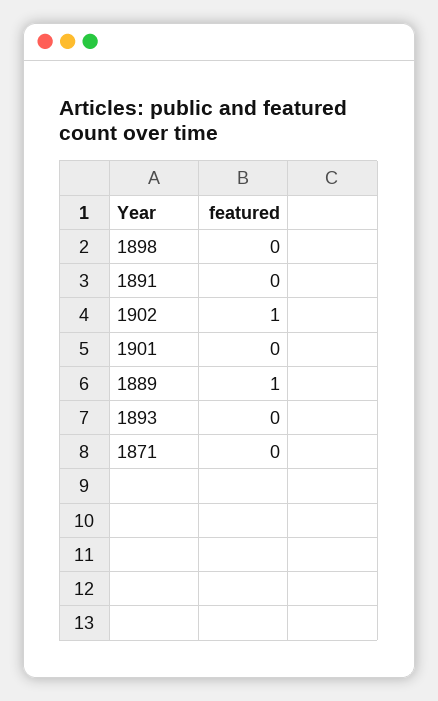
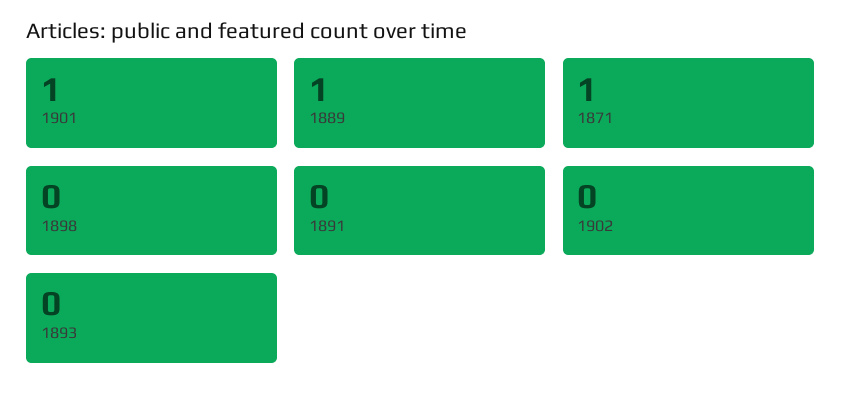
1902: 1 -> 0
1901: 0 -> 1
1871: 0 -> 1

